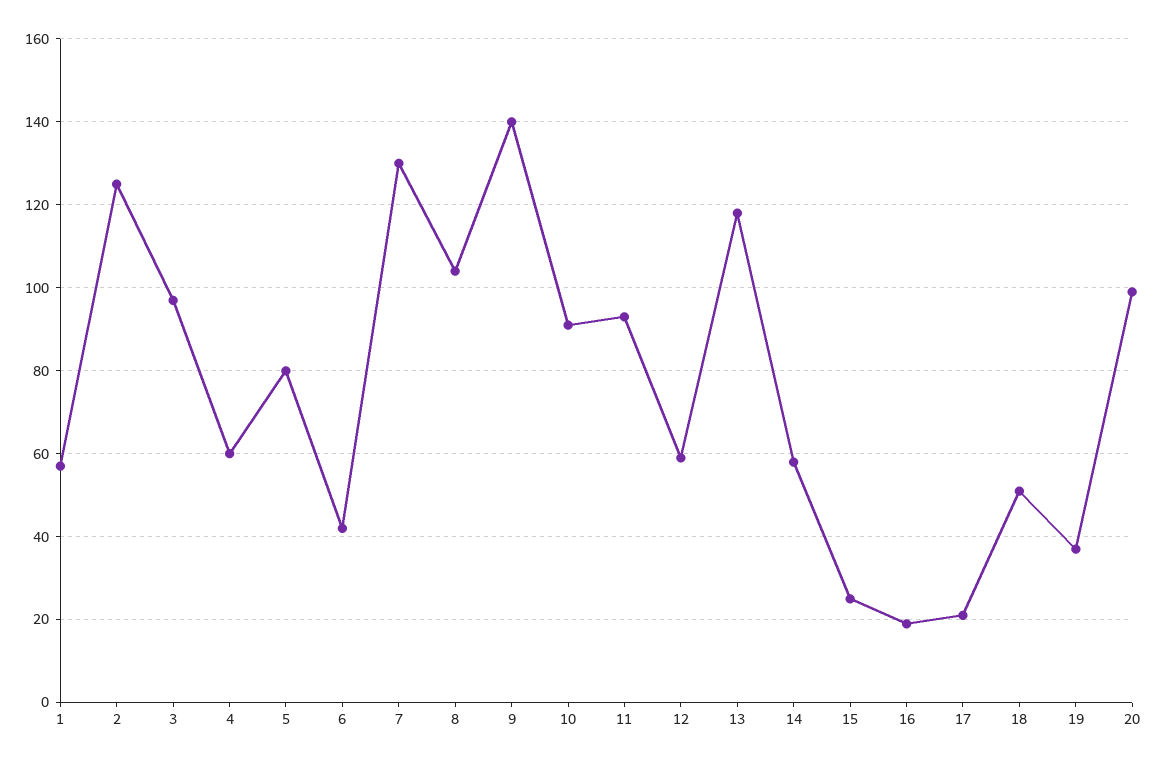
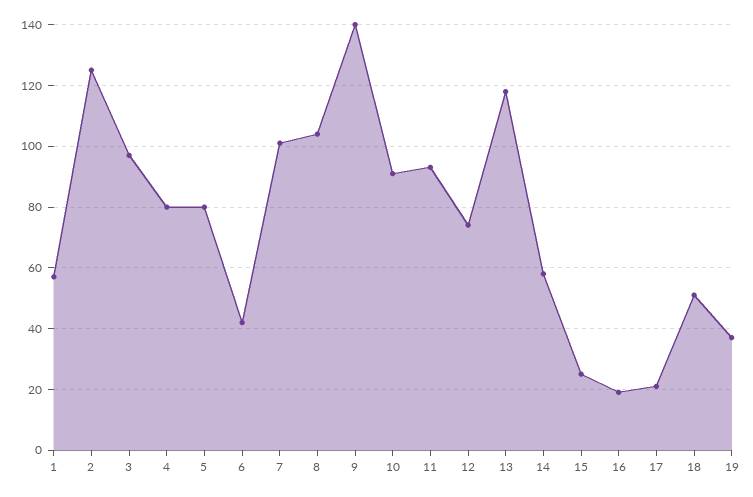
4: 60 -> 80
7: 130 -> 100
12: 60 -> 75
20: 100 -> none

